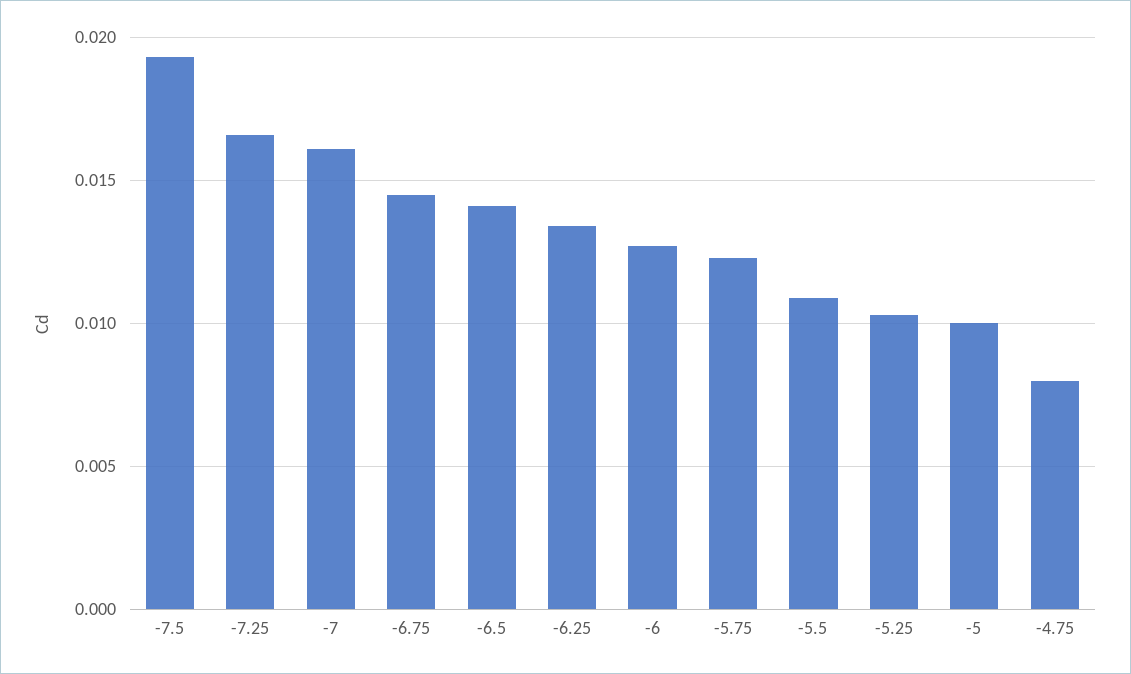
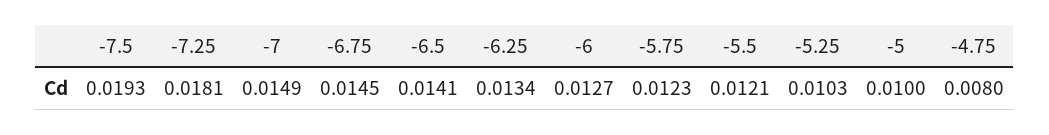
-7.25: 0.0165 -> 0.0181
-7: 0.016 -> 0.0149
-5.5: 0.011 -> 0.0121

